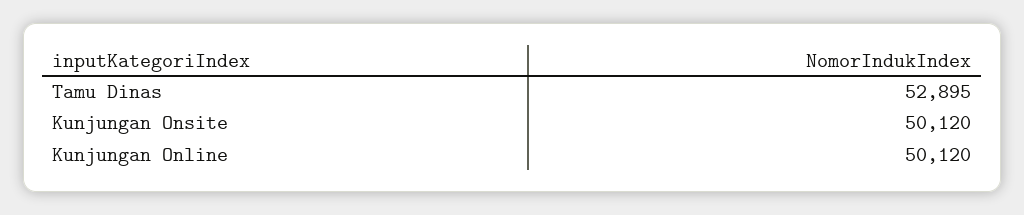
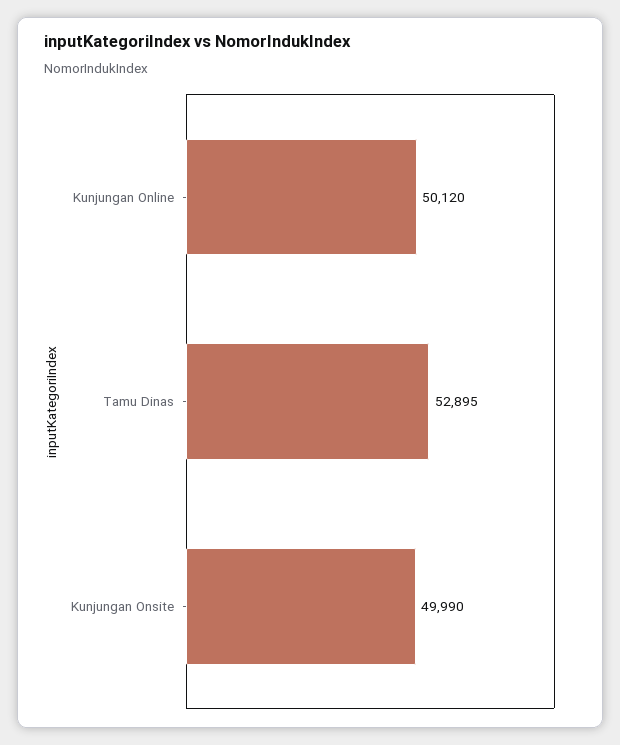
Kunjungan Onsite: 50120 -> 49990

